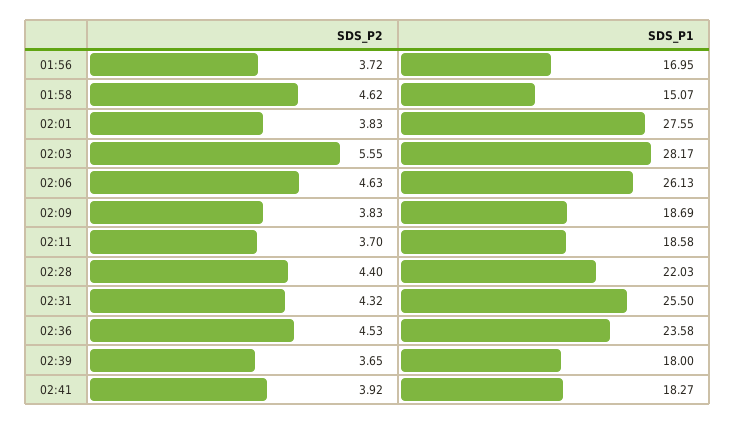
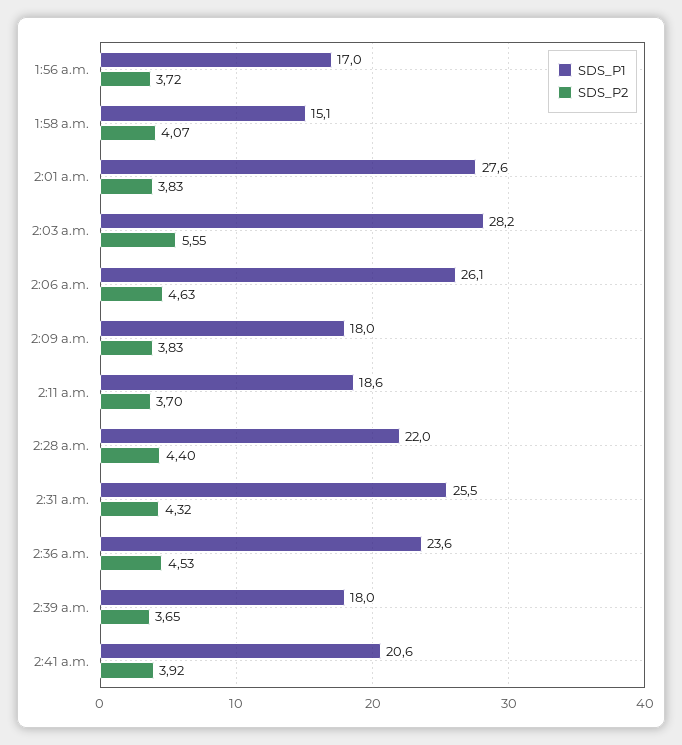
SDS_P2, 01:58: 4.62 -> 4.07
SDS_P1, 02:09: 18.69 -> 18
SDS_P1, 02:41: 18.27 -> 20.6

